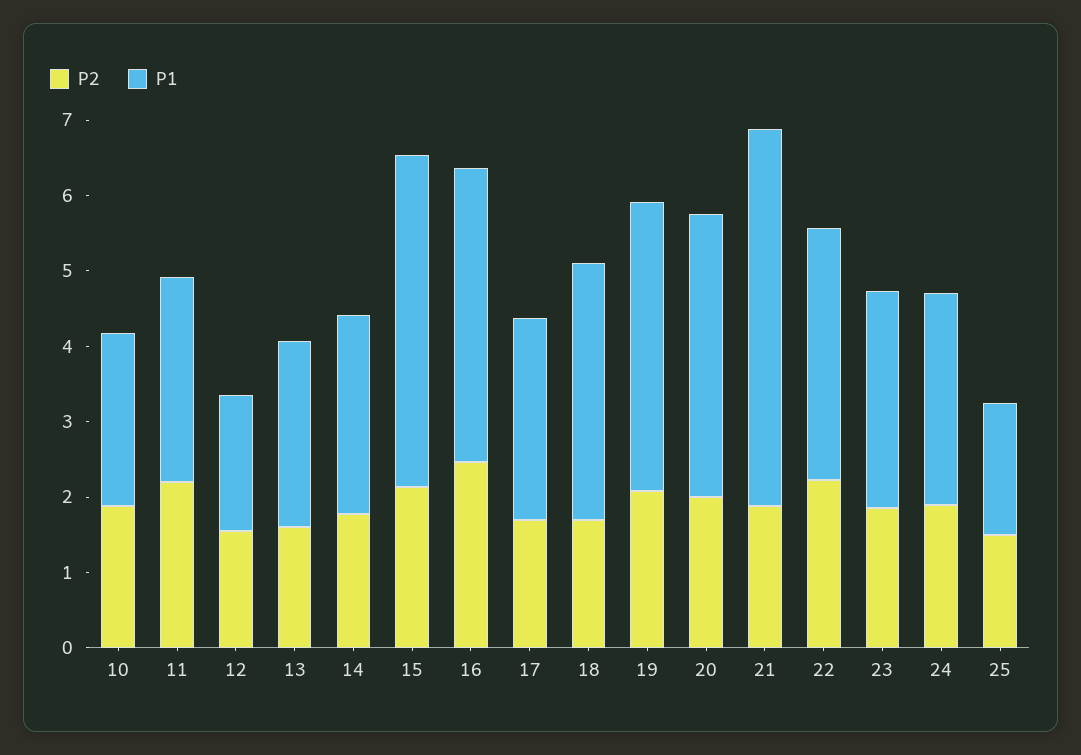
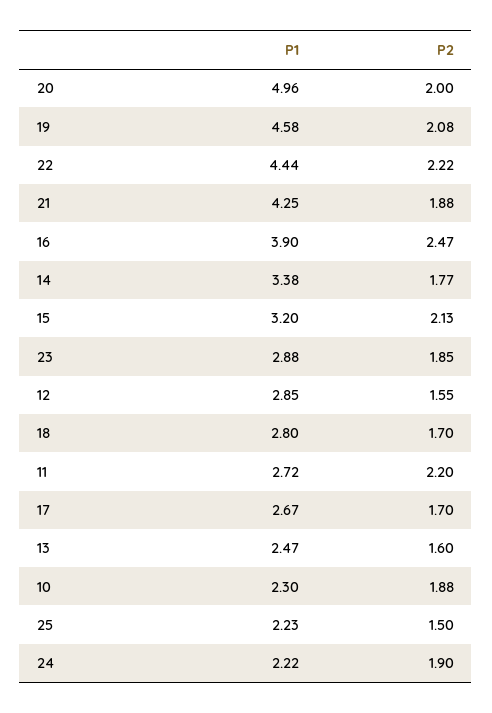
P1, 12: 1.8 -> 2.85
P1, 14: 2.6 -> 3.38
P1, 15: 4.4 -> 3.2
P1, 18: 3.4 -> 2.8
P1, 19: 3.8 -> 4.58
P1, 20: 3.8 -> 4.96
P1, 21: 5 -> 4.25
P1, 22: 3.4 -> 4.44
P1, 24: 2.8 -> 2.22
P1, 25: 1.8 -> 2.23

